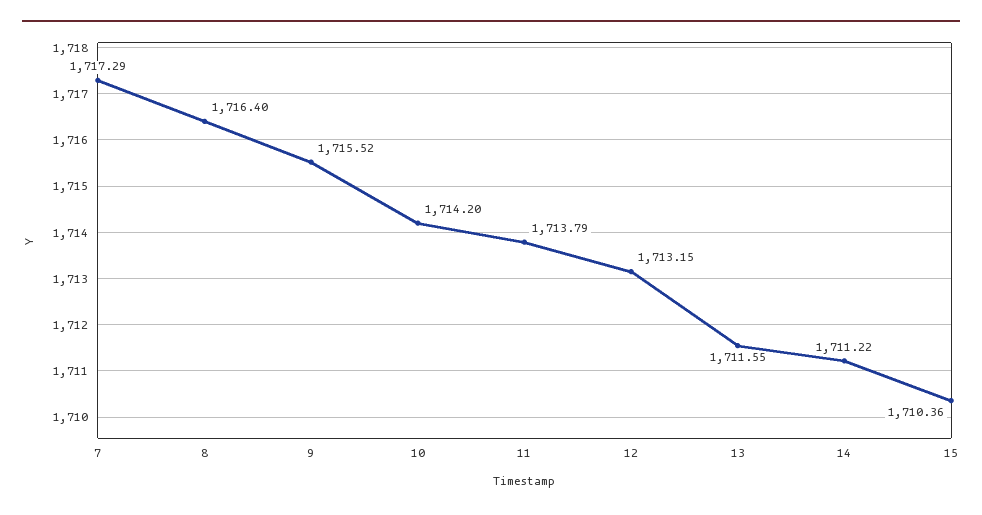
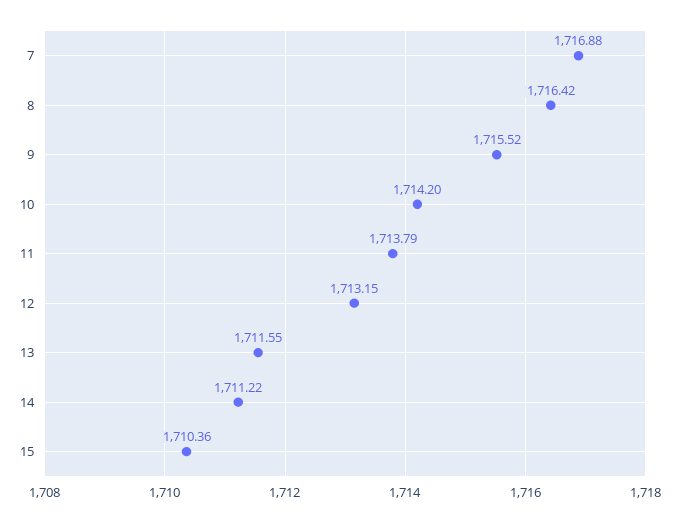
7: 1717.29 -> 1716.88
8: 1716.4 -> 1716.42

